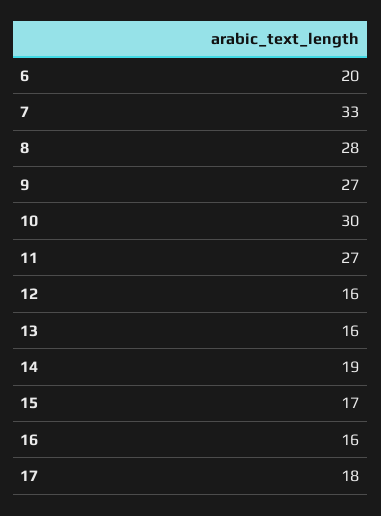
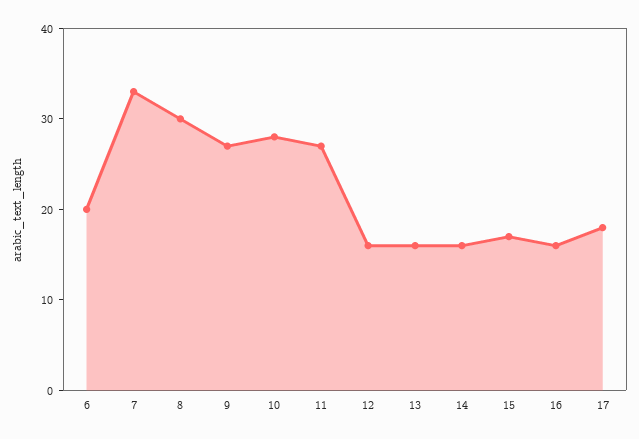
8: 28 -> 30
10: 30 -> 28
14: 19 -> 16

